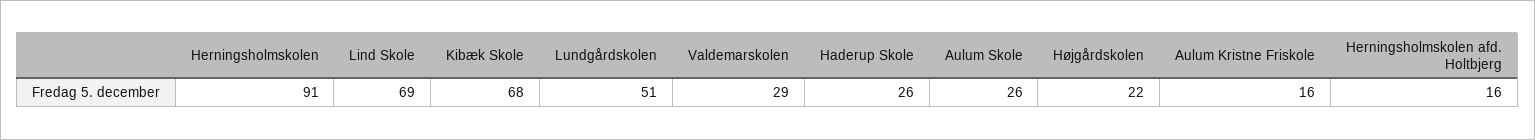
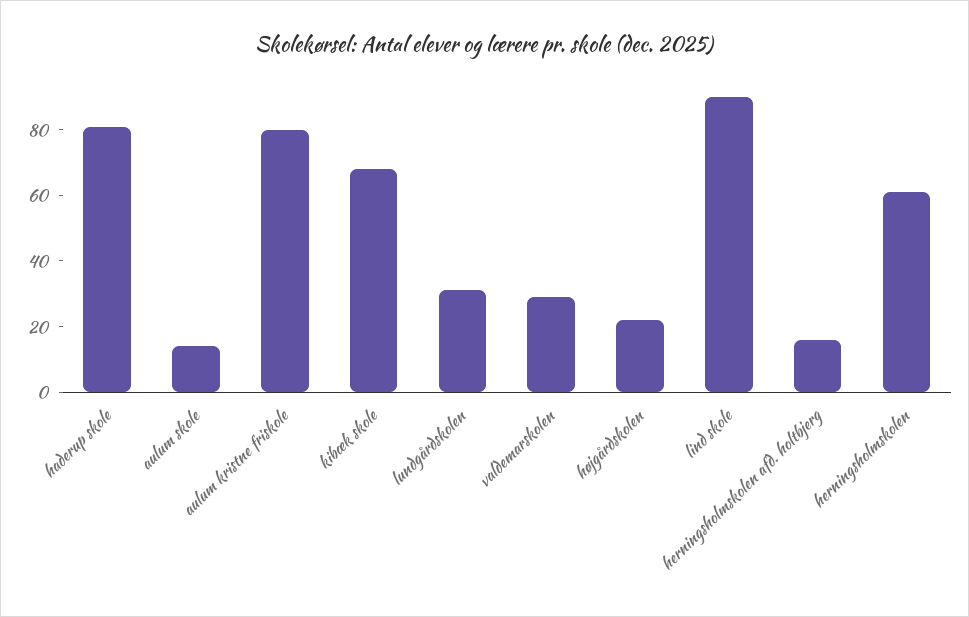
Herningsholmskolen: 91 -> 60
Lind Skole: 69 -> 90
Lundgårdskolen: 51 -> 30
Haderup Skole: 26 -> 80
Aulum Skole: 26 -> 15
Aulum Kristne Friskole: 16 -> 80

